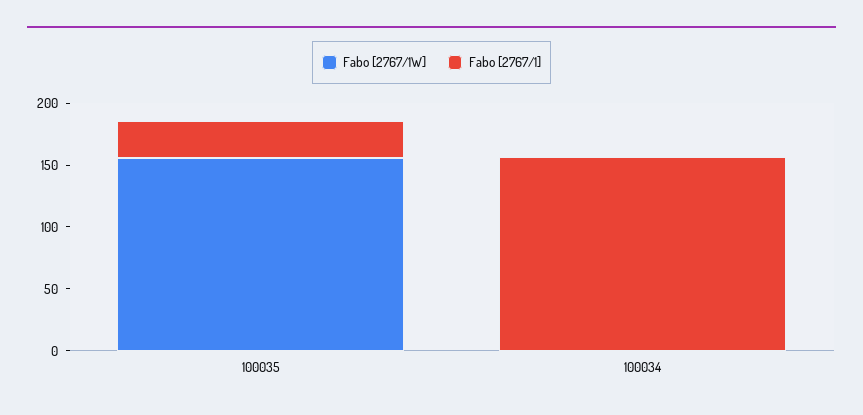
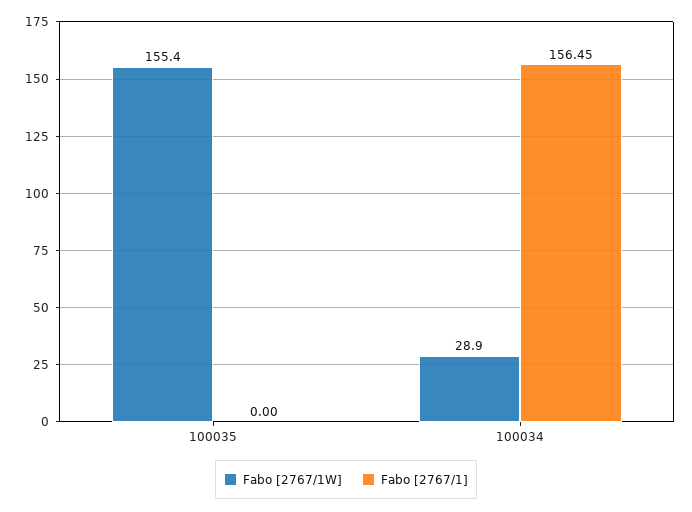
Fabo [2767/1], 100035: 30 -> 0
Fabo [2767/1W], 100034: 0 -> 28.9

